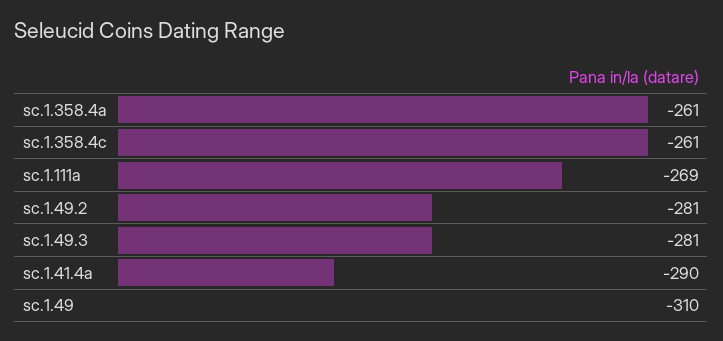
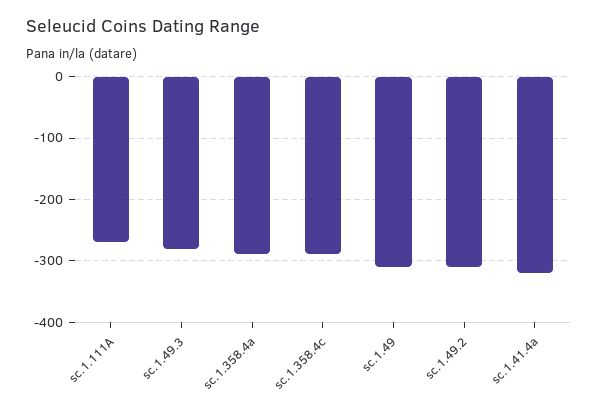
sc.1.358.4a: -261 -> -290
sc.1.358.4c: -261 -> -290
sc.1.49.2: -281 -> -310
sc.1.41.4a: -290 -> -320

